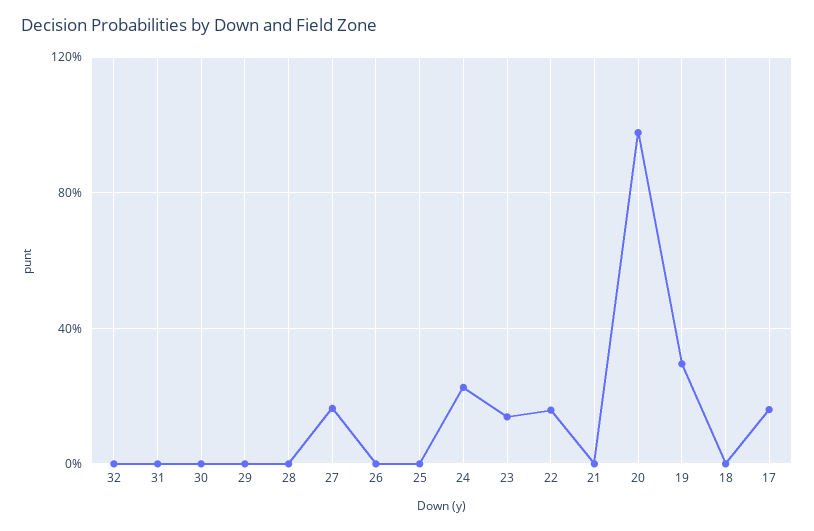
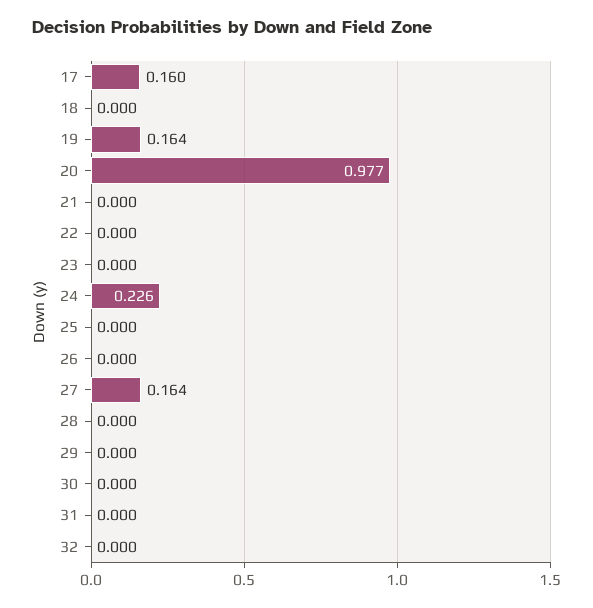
23: 0.15 -> 0
22: 0.15 -> 0
19: 0.3 -> 0.164

